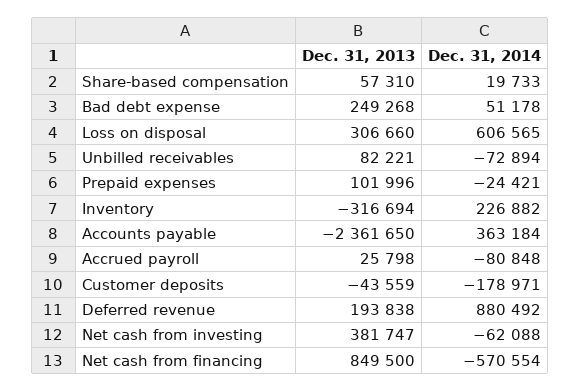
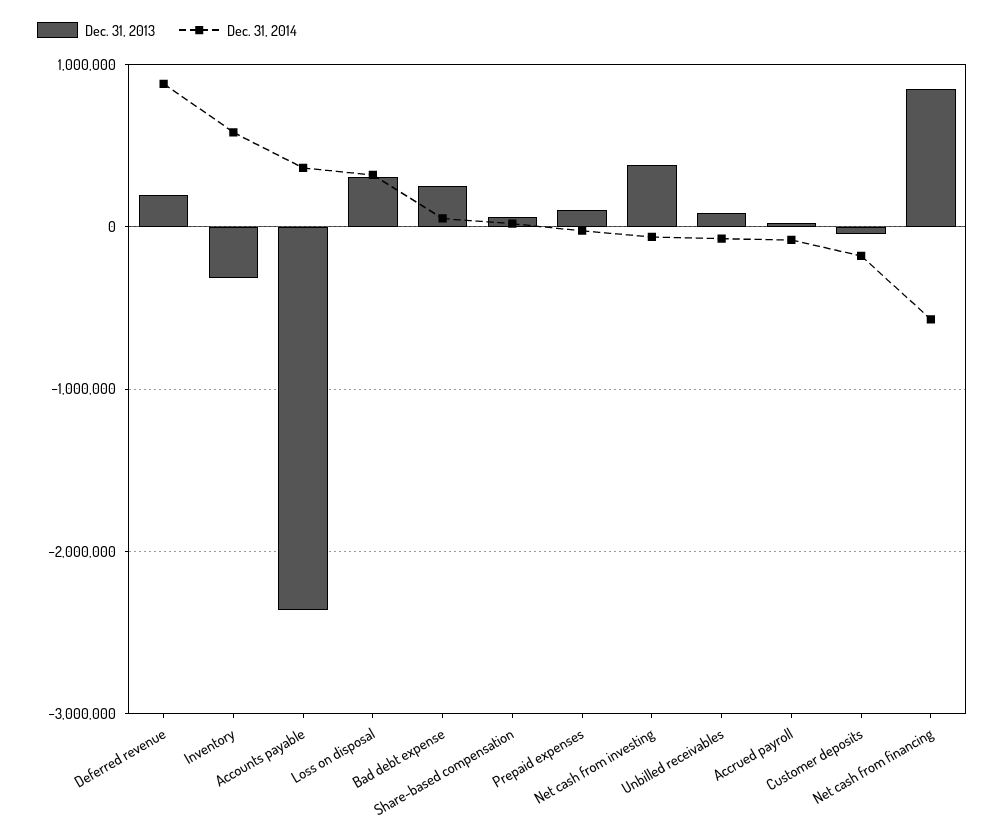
Dec. 31, 2014, Loss on disposal: 606565 -> 300000
Dec. 31, 2014, Inventory: 226882 -> 600000

